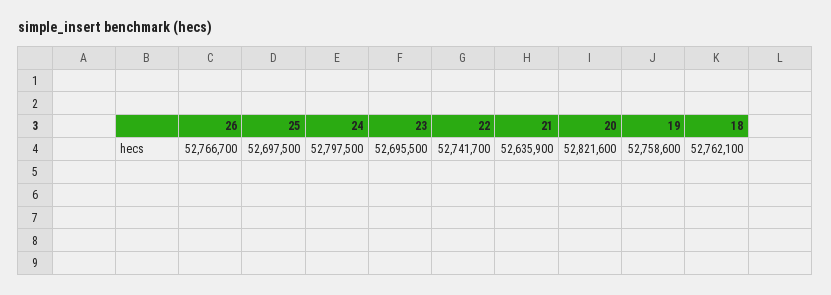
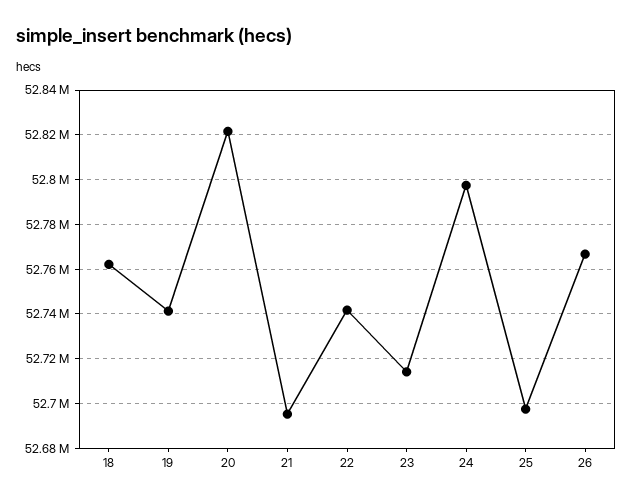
23: 52695500 -> 52715000
21: 52635900 -> 52695000
19: 52758600 -> 52740000

